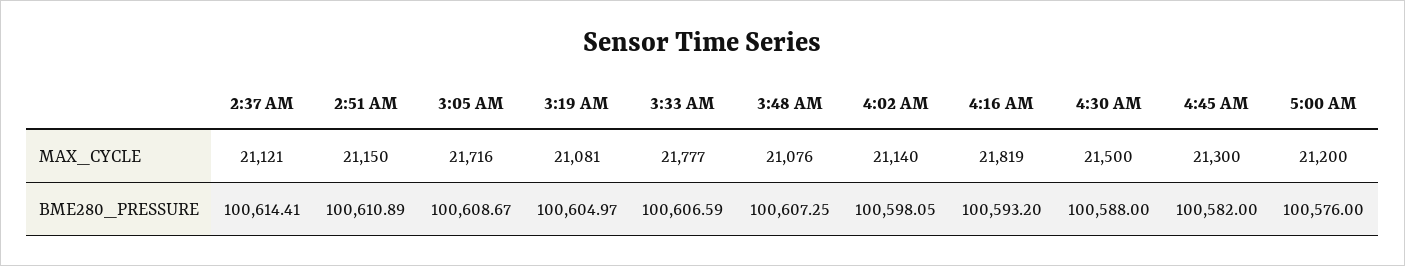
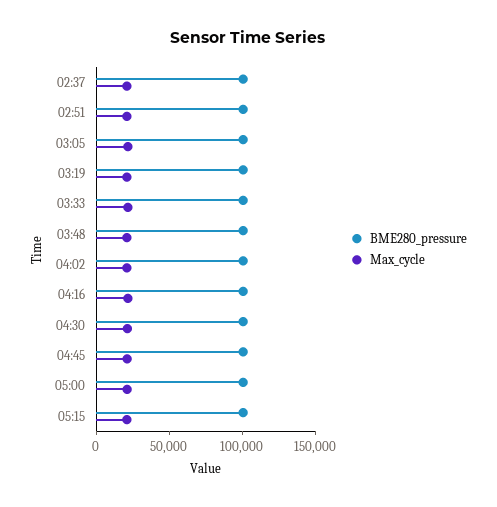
BME280_PRESSURE, 05:15: none -> 100000
MAX_CYCLE, 05:15: none -> 20000

